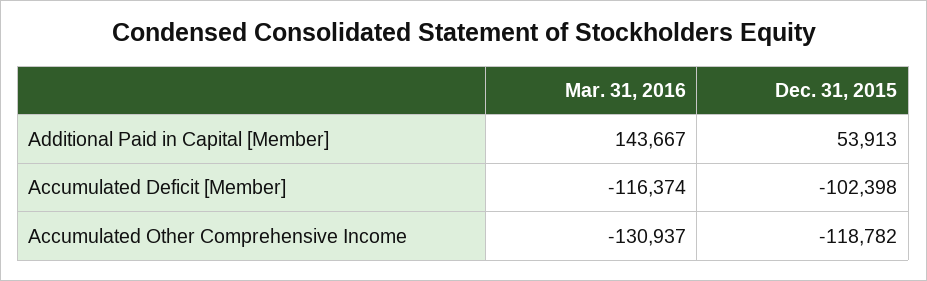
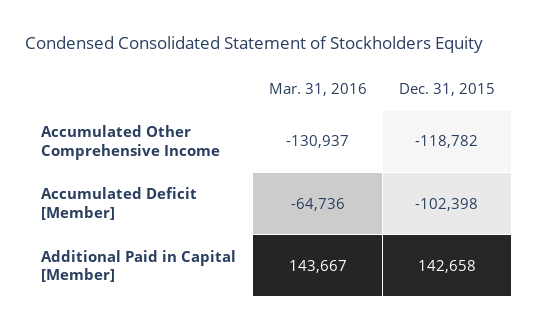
Dec. 31, 2015, Additional Paid in Capital [Member]: 53913 -> 142658
Mar. 31, 2016, Accumulated Deficit [Member]: -116374 -> -64736

